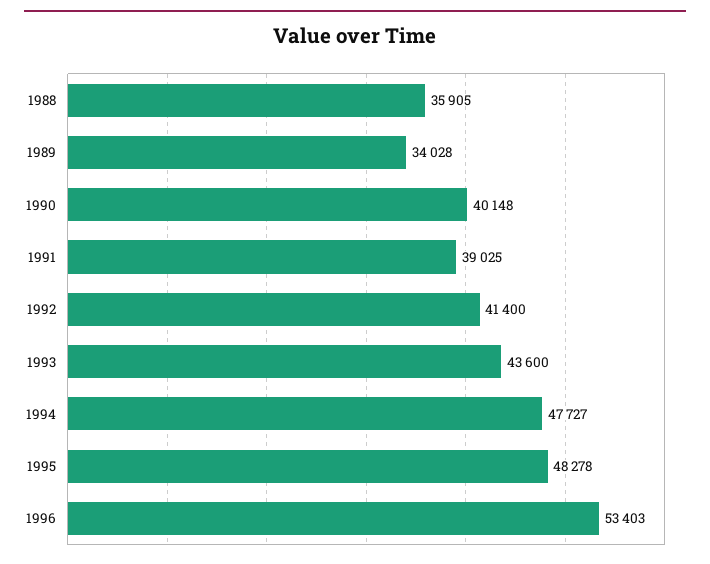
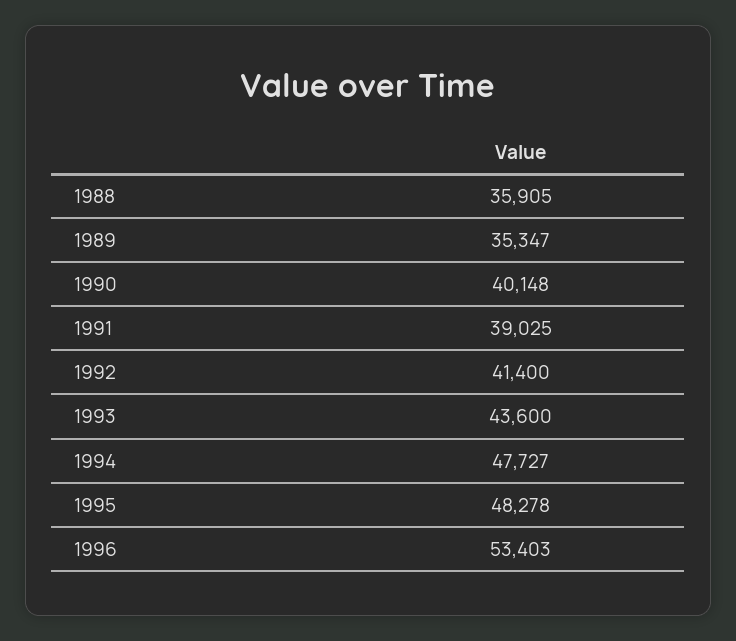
1989: 34028 -> 35347

